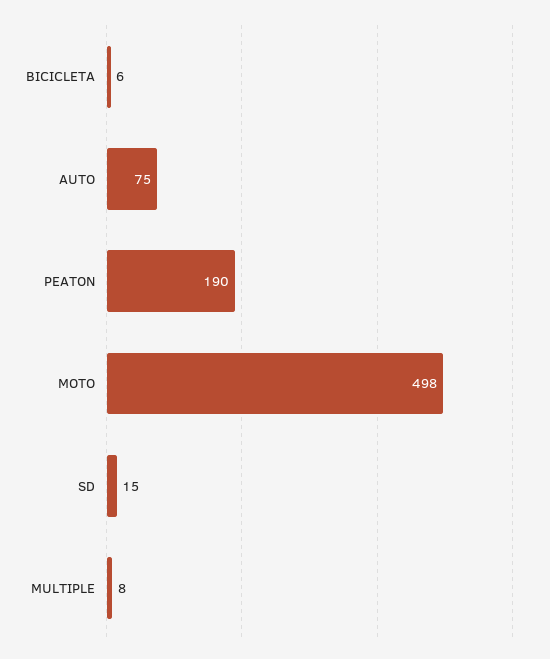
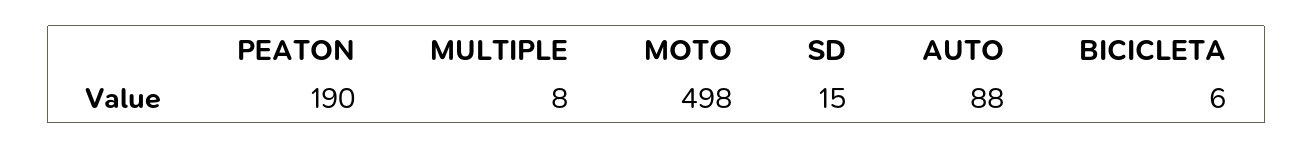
AUTO: 75 -> 88

